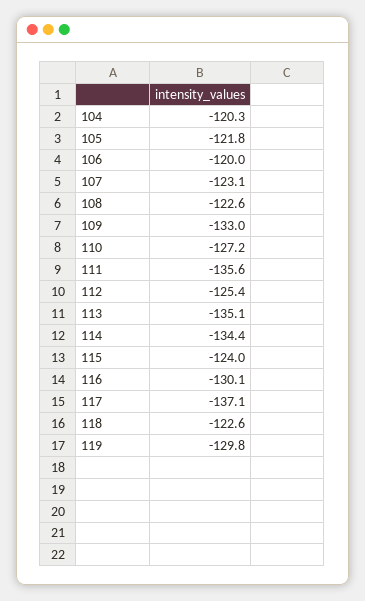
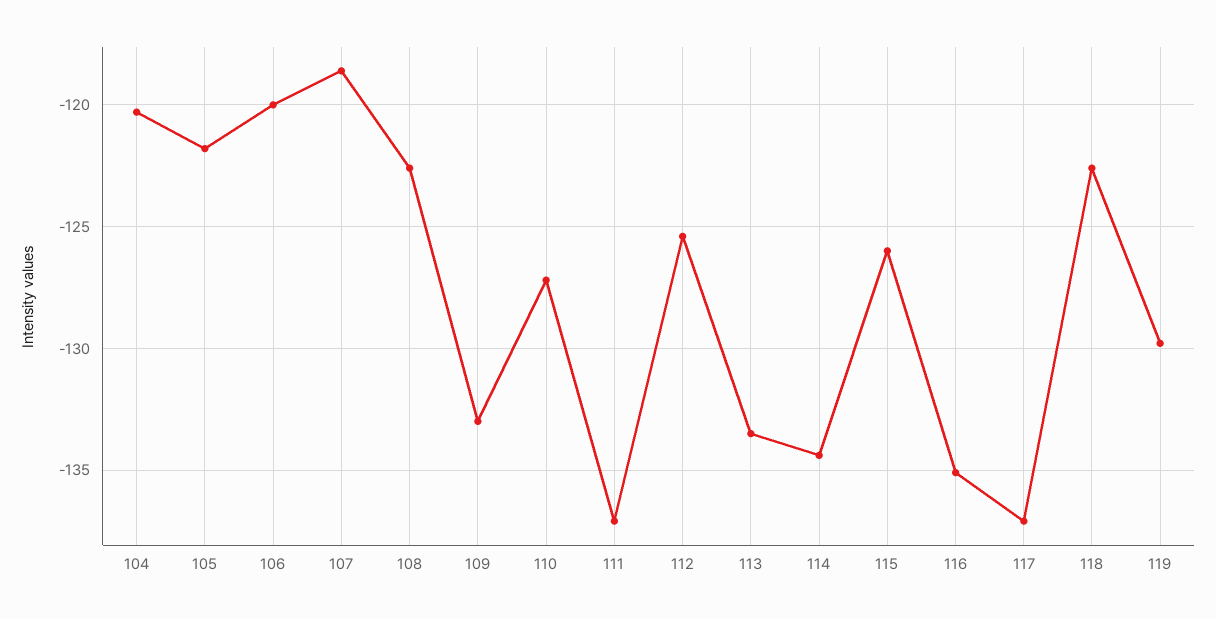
107: -123.1 -> -118.5
111: -135.6 -> -137
113: -135.1 -> -133.5
115: -124 -> -126
116: -130.1 -> -135

